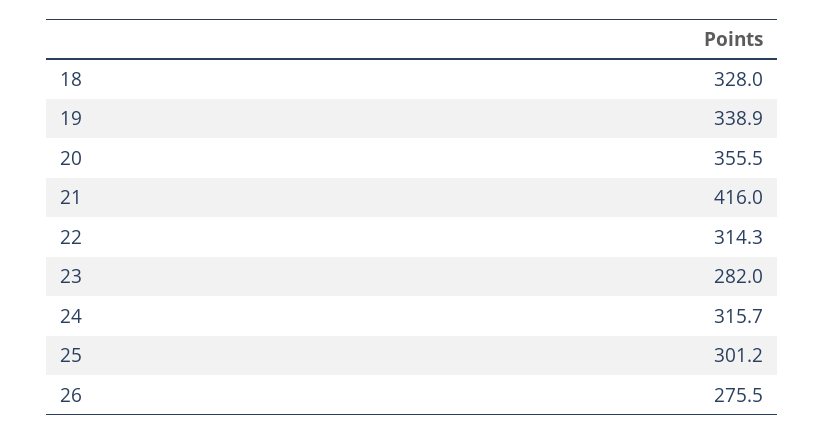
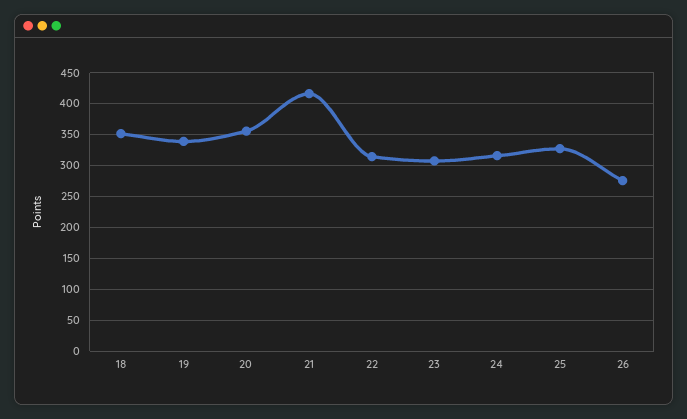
18: 328 -> 350
23: 282 -> 310
25: 301.2 -> 330

